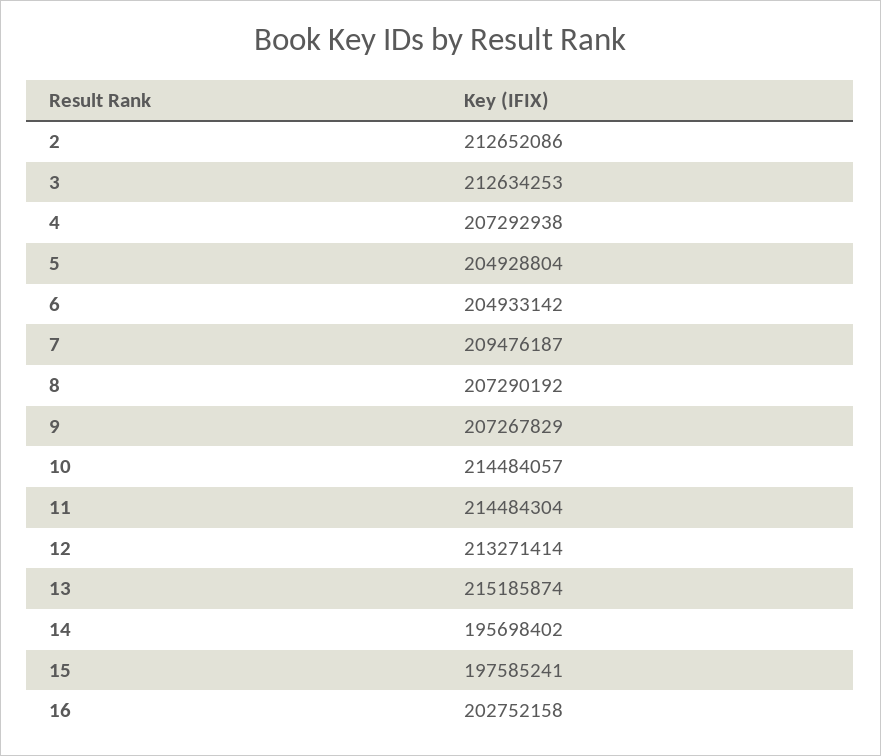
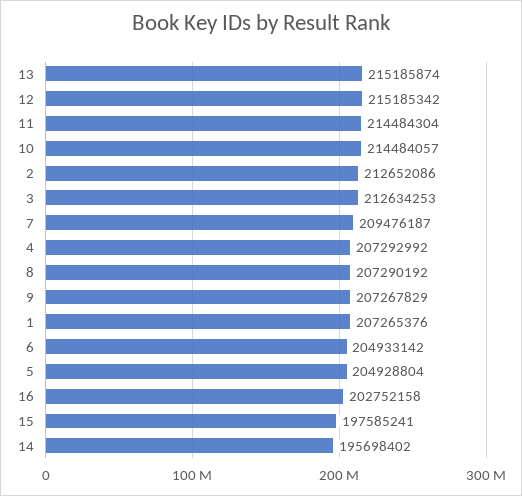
4: 207292938 -> 207292992
12: 213271414 -> 215185342
1: none -> 207265376

